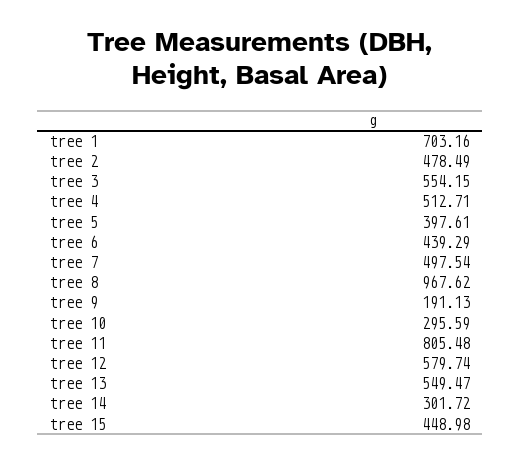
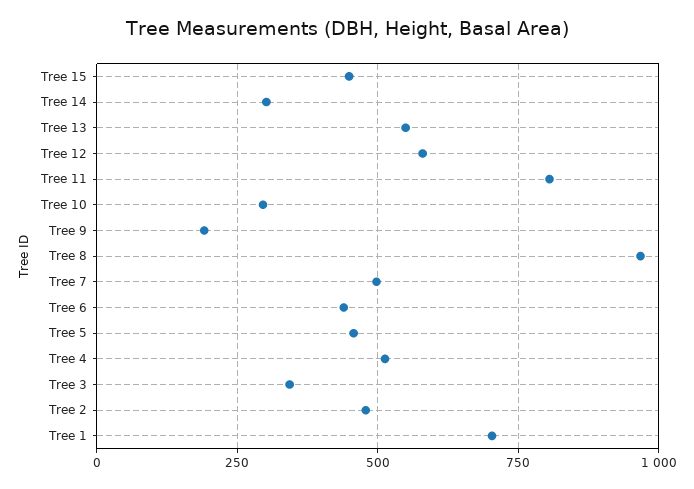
tree 3: 554.15 -> 350
tree 5: 397.61 -> 450

